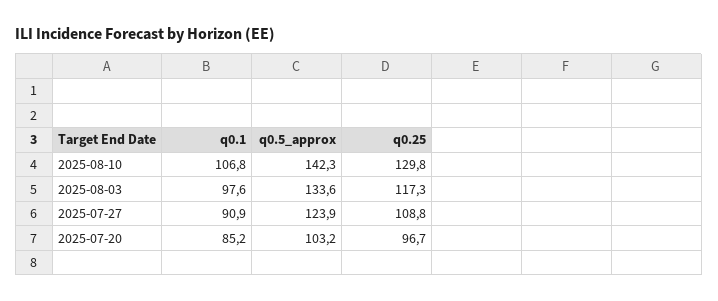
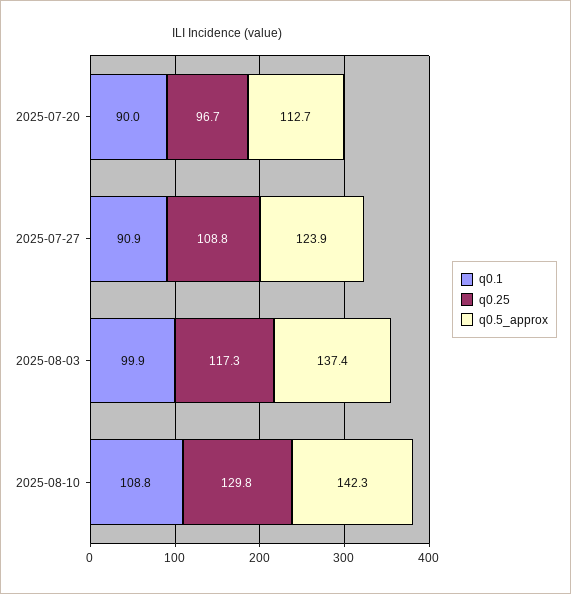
q0.1, 2025-08-10: 106.8 -> 108.8
q0.1, 2025-08-03: 97.6 -> 99.9
q0.5_approx, 2025-08-03: 133.6 -> 137.4
q0.1, 2025-07-20: 85.2 -> 90
q0.5_approx, 2025-07-20: 103.2 -> 112.7

